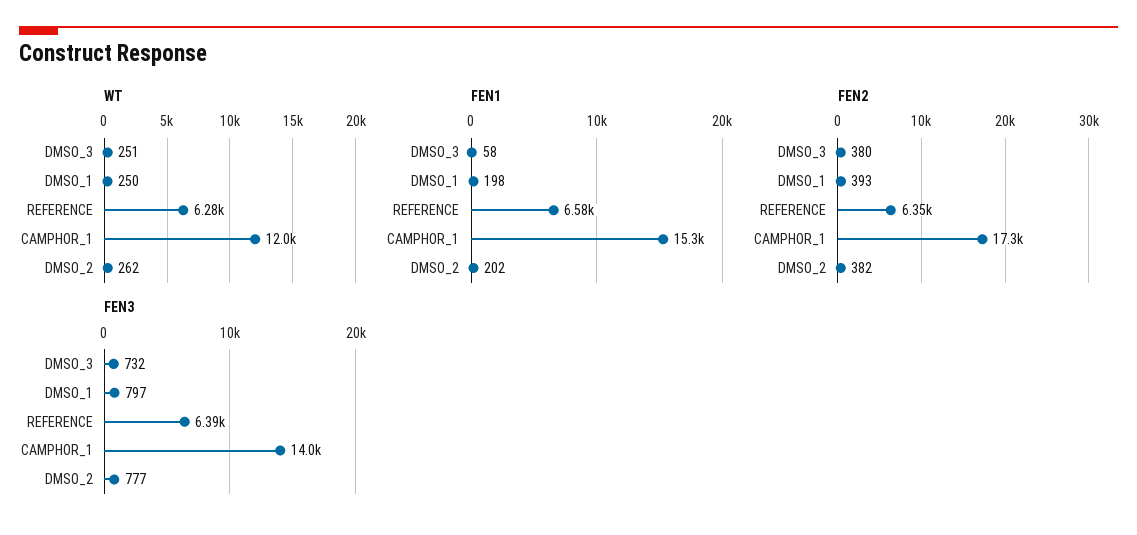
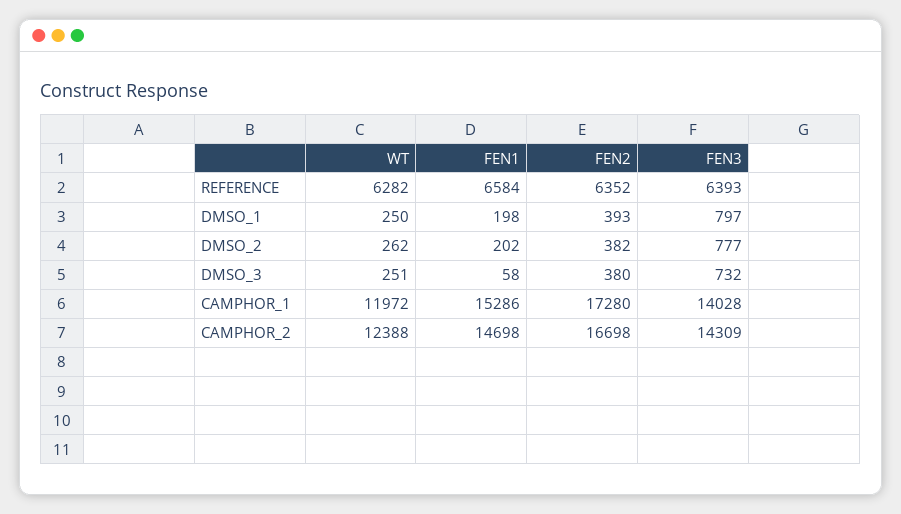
WT, CAMPHOR_2: none -> 12388
FEN1, CAMPHOR_2: none -> 14698
FEN2, CAMPHOR_2: none -> 16698
FEN3, CAMPHOR_2: none -> 14309

